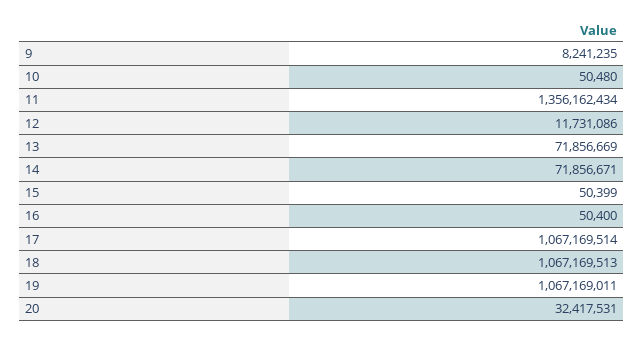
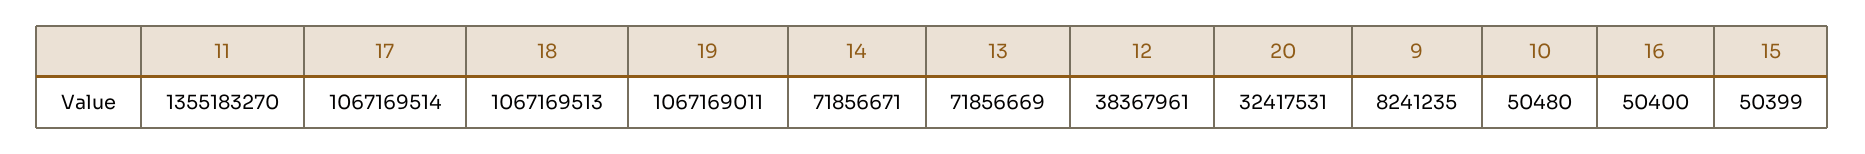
11: 1356162434 -> 1355183270
12: 11731086 -> 38367961

